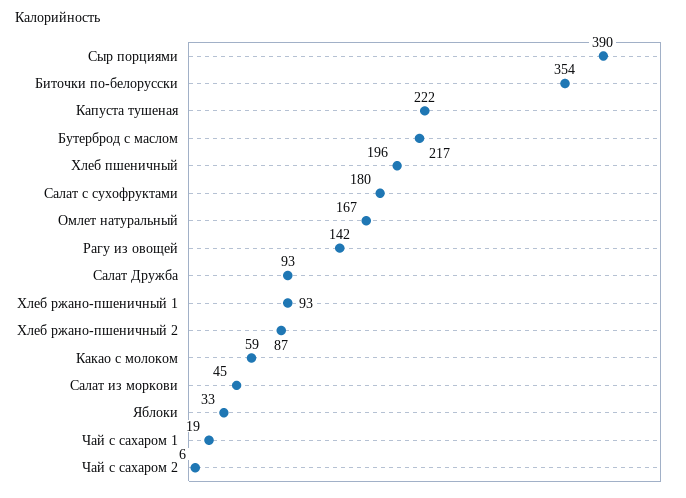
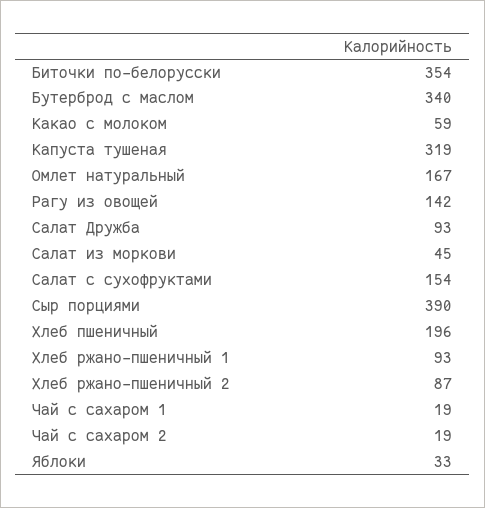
Капуста тушеная: 222 -> 319
Бутерброд с маслом: 217 -> 340
Салат с сухофруктами: 180 -> 154
Чай с сахаром 2: 6 -> 19

